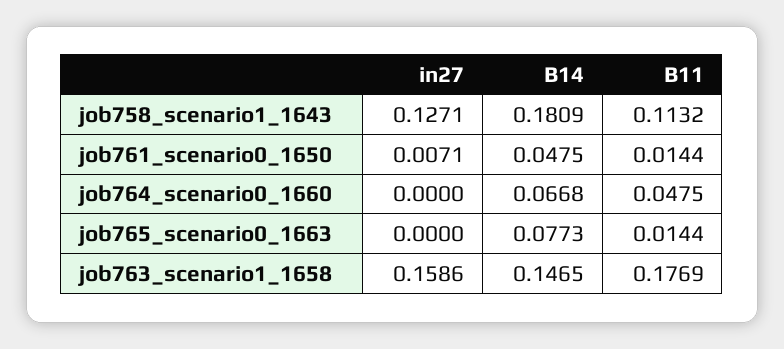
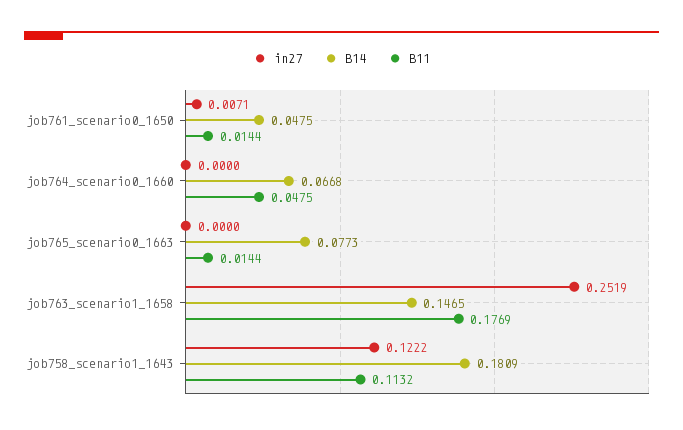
in27, job758_scenario1_1643: 0.1271 -> 0.1222
in27, job763_scenario1_1658: 0.1586 -> 0.2519

